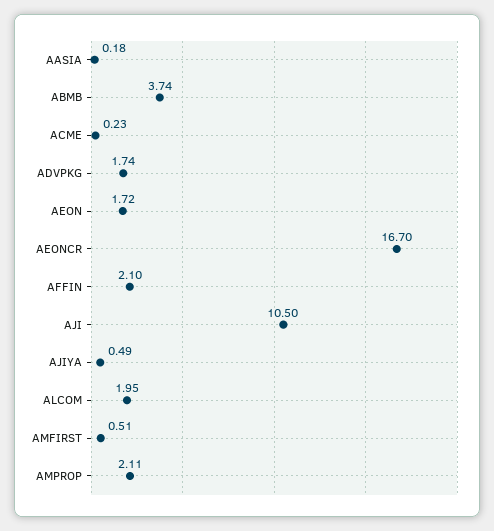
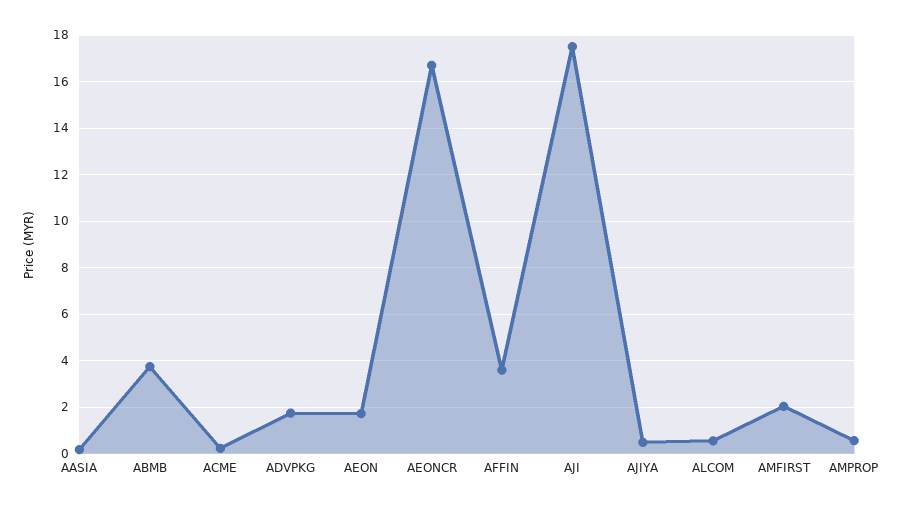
AFFIN: 2.1 -> 3.5
AJI: 10.5 -> 17.5
ALCOM: 1.95 -> 0.5
AMFIRST: 0.51 -> 2
AMPROP: 2.11 -> 0.5

